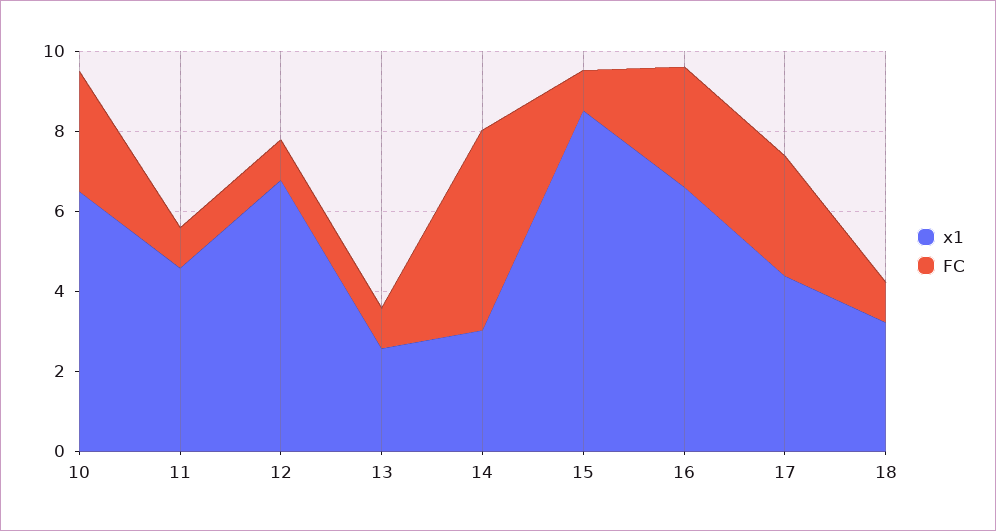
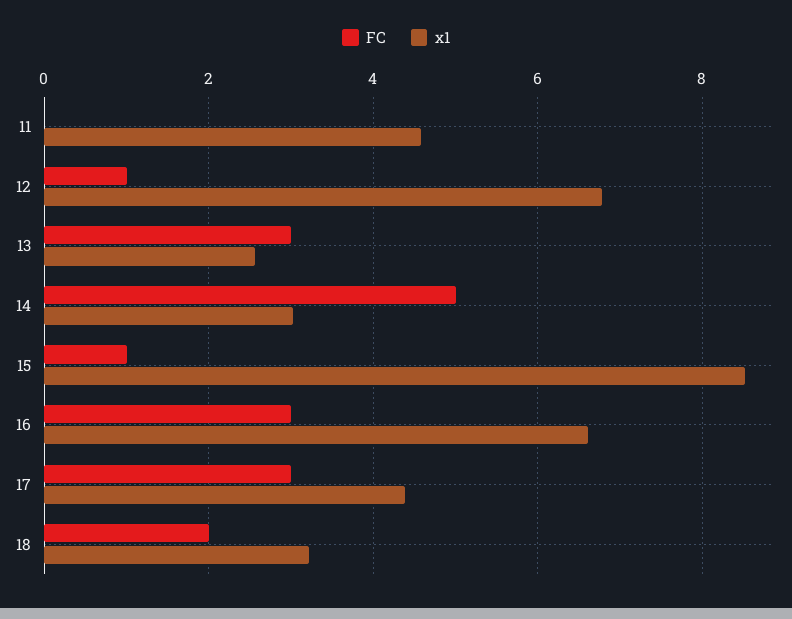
x1, 10: 6.5 -> none
FC, 10: 3 -> none
FC, 11: 1 -> 0
FC, 13: 1 -> 3
FC, 18: 1 -> 2

